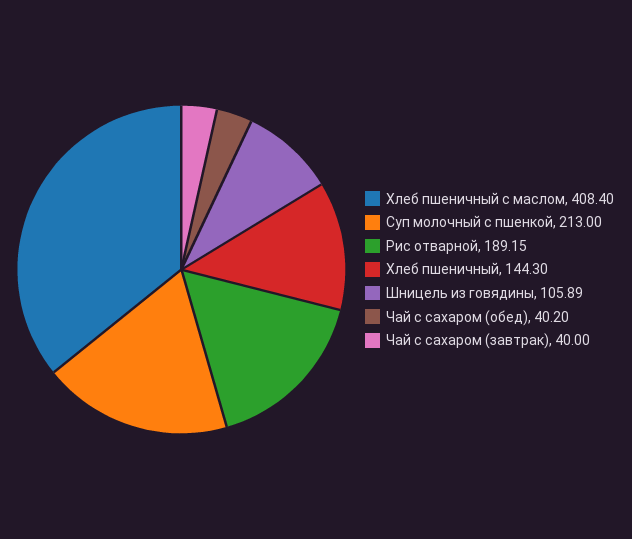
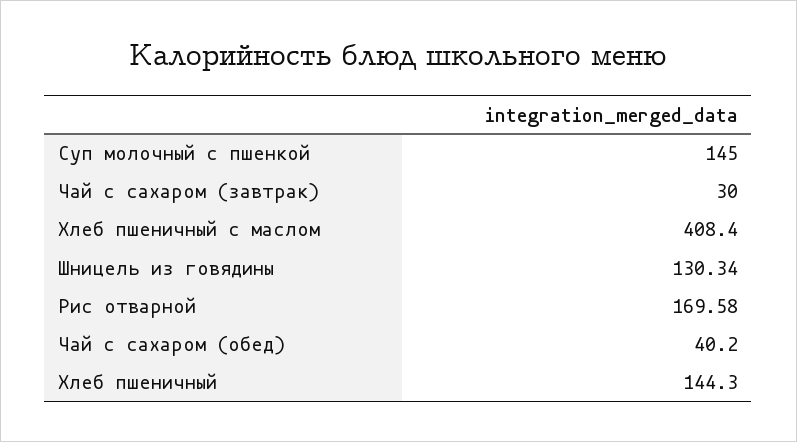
Суп молочный с пшенкой: 213 -> 145
Рис отварной: 189.15 -> 169.58
Шницель из говядины: 105.89 -> 130.34
Чай с сахаром (завтрак): 40 -> 30

